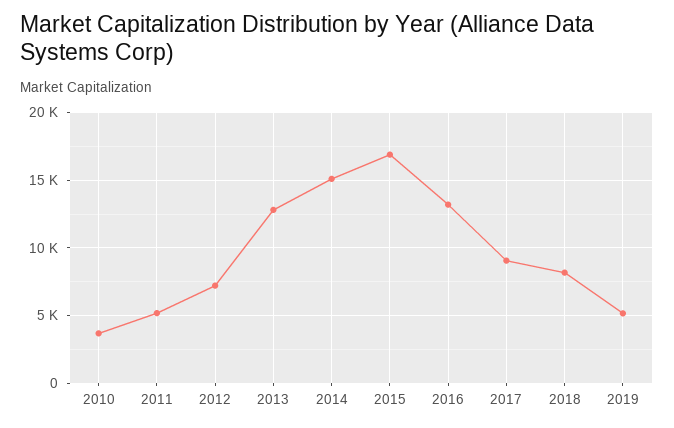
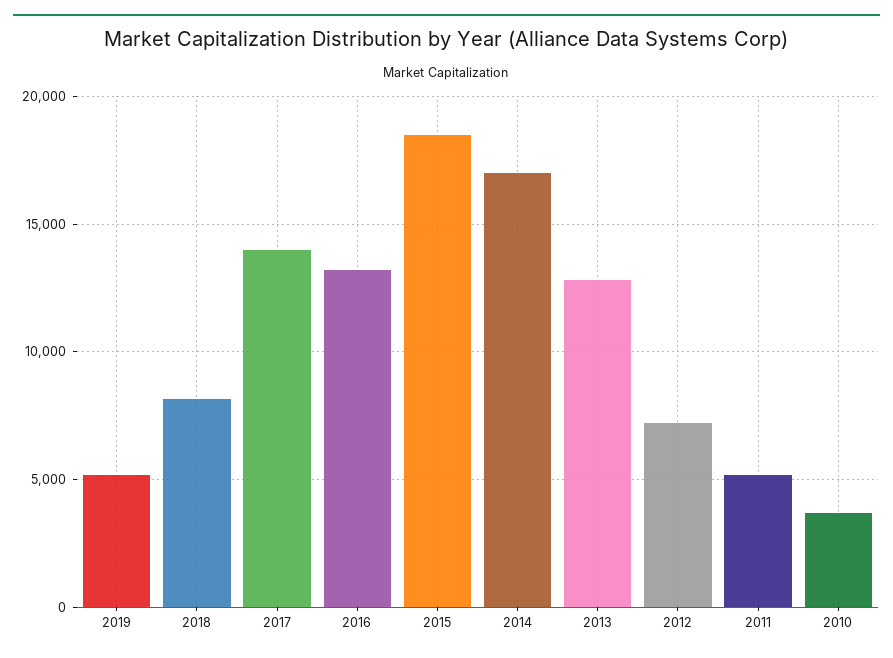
2014: 15000 -> 17000
2015: 17000 -> 18500
2017: 9000 -> 14000

